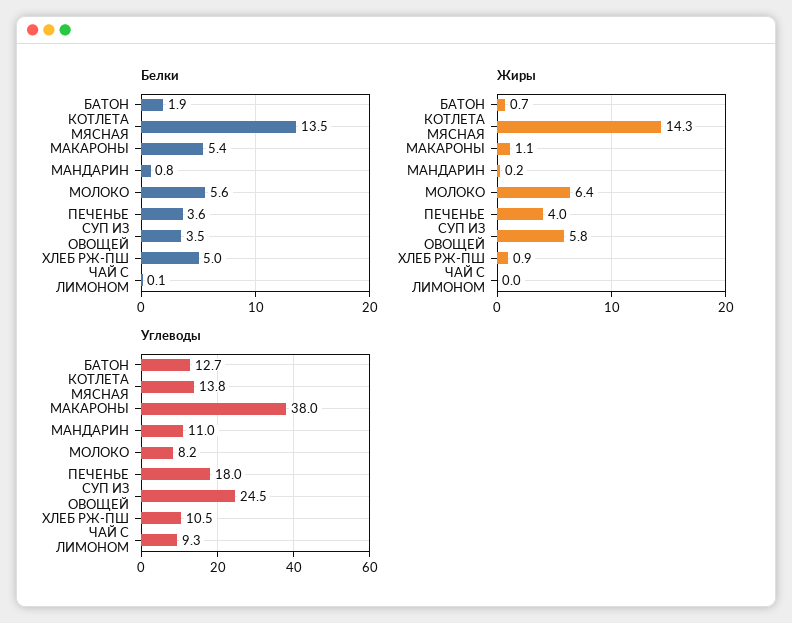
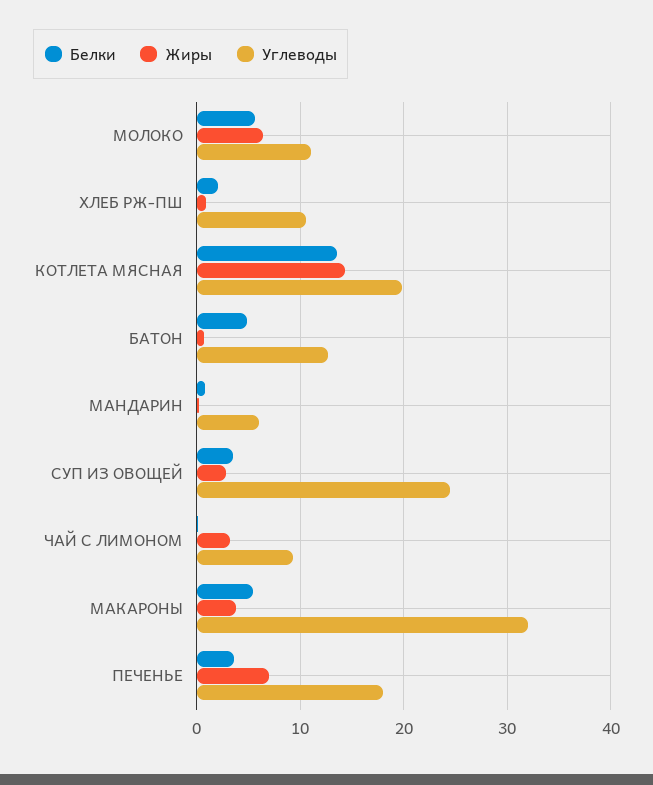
Белки, БАТОН: 1.9 -> 5
Белки, ХЛЕБ РЖ-ПШ: 5 -> 2
Жиры, МАКАРОНЫ: 1.1 -> 4
Жиры, ПЕЧЕНЬЕ: 4 -> 7
Жиры, СУП ИЗ ОВОЩЕЙ: 5.8 -> 3
Жиры, ЧАЙ С ЛИМОНОМ: 0 -> 3
Углеводы, КОТЛЕТА МЯСНАЯ: 13.8 -> 20
Углеводы, МАКАРОНЫ: 38 -> 32
Углеводы, МАНДАРИН: 11 -> 6
Углеводы, МОЛОКО: 8.2 -> 11

